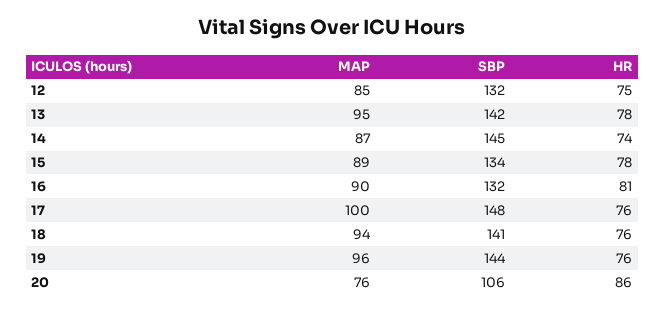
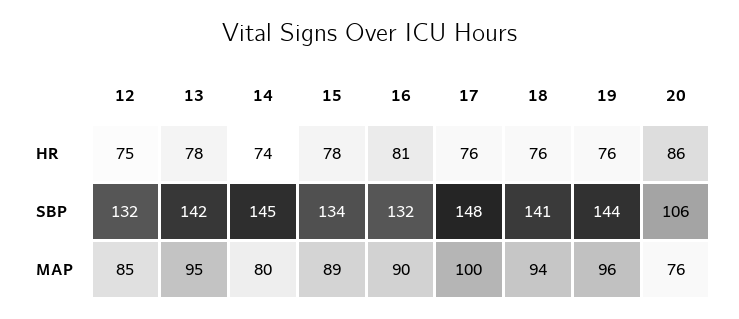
MAP, 14: 87 -> 80

